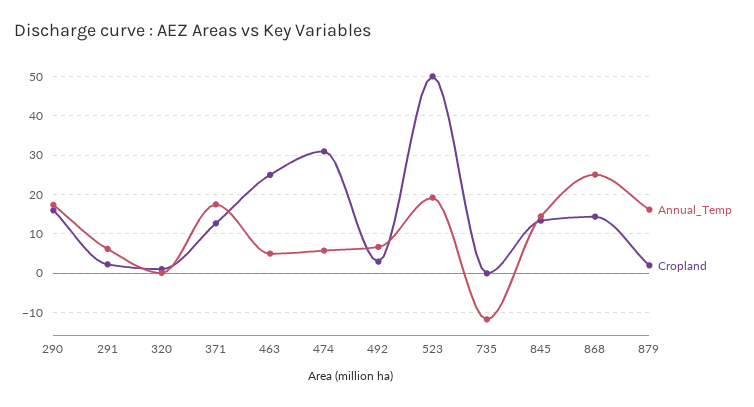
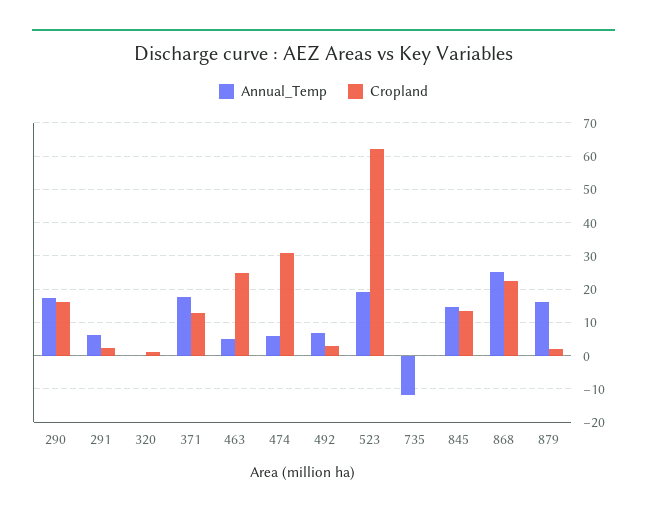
Cropland, 523: 50 -> 62
Cropland, 868: 14 -> 22

